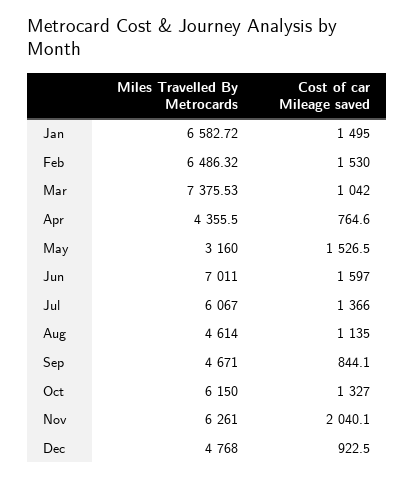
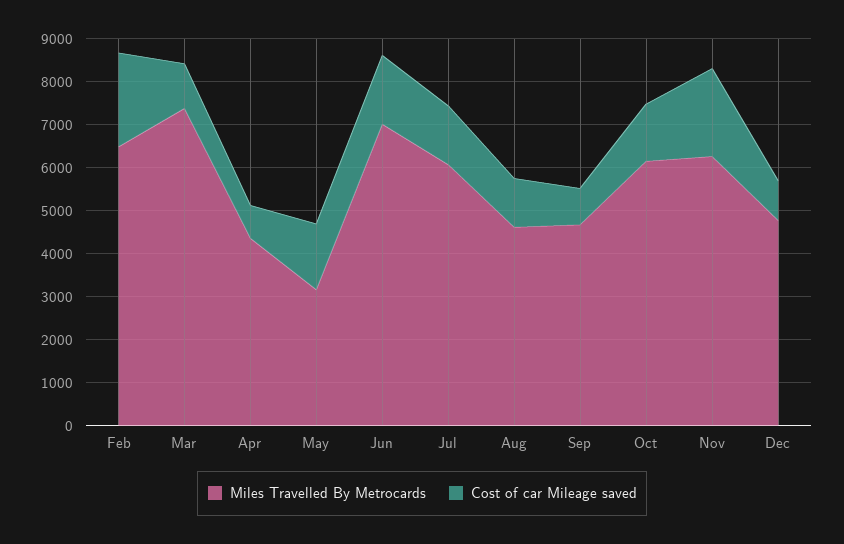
Miles Travelled By Metrocards, Jan: 6582.72 -> none
Cost of car Mileage saved, Jan: 1495 -> none
Cost of car Mileage saved, Feb: 1530 -> 2200

